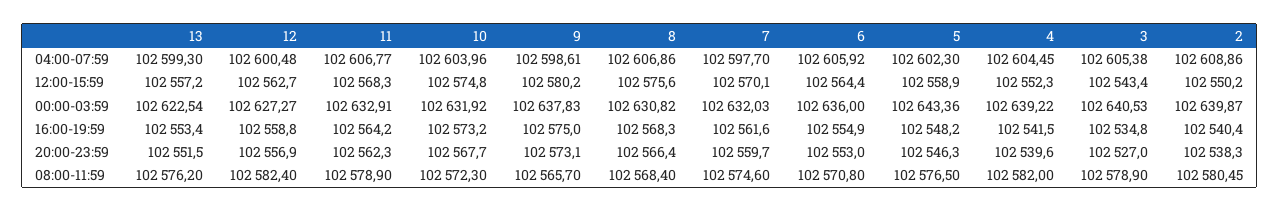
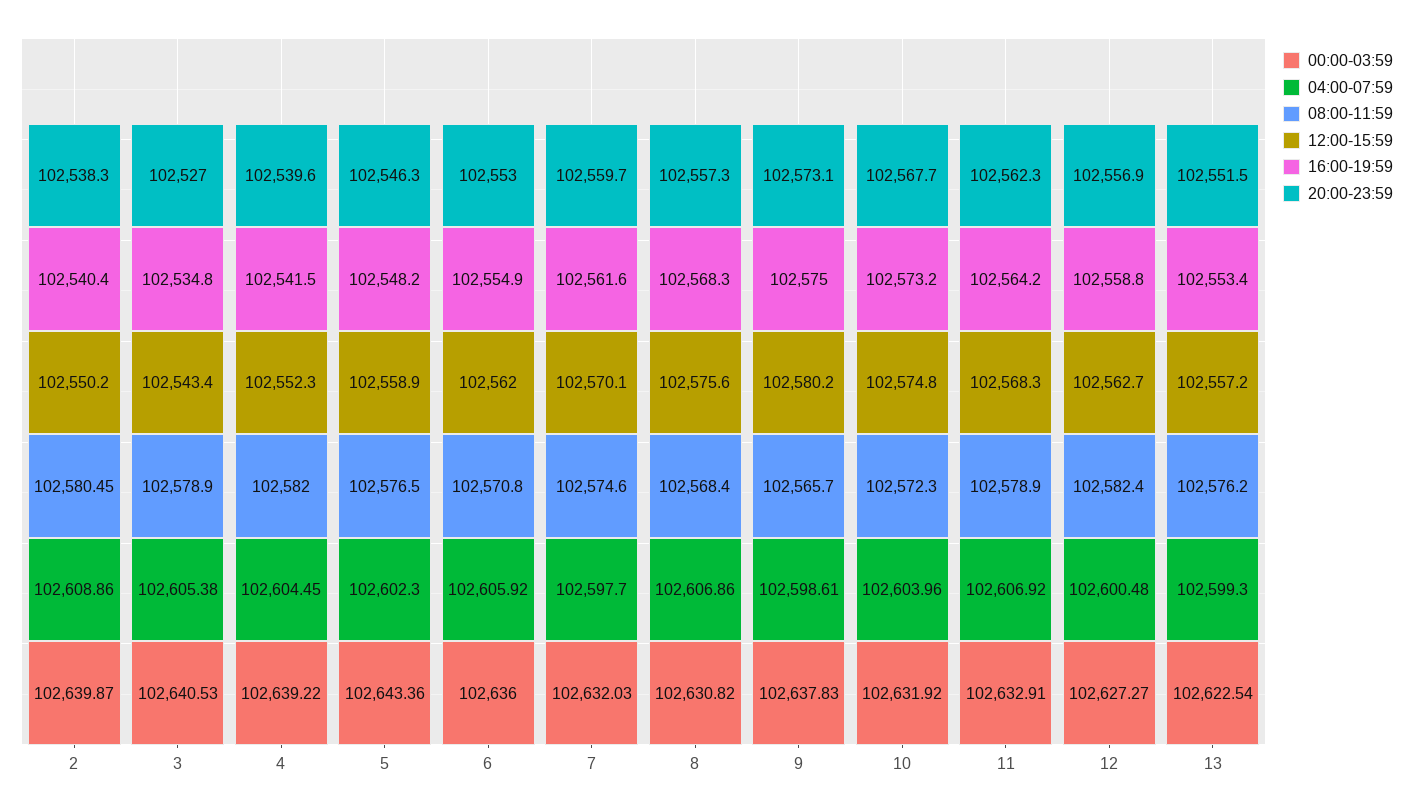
04:00-07:59, 11: 102606.77 -> 102606.92
12:00-15:59, 6: 102564.4 -> 102562
20:00-23:59, 8: 102566.4 -> 102557.3

